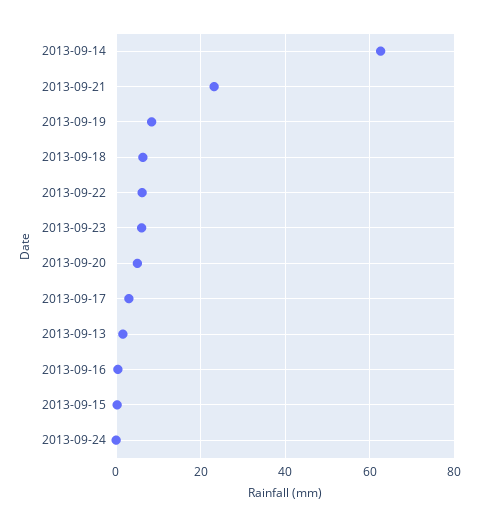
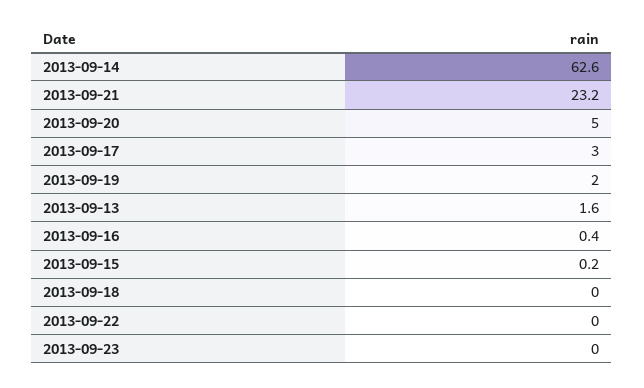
2013-09-19: 8 -> 2
2013-09-18: 6 -> 0
2013-09-22: 6 -> 0
2013-09-23: 6 -> 0
2013-09-24: 0 -> none

